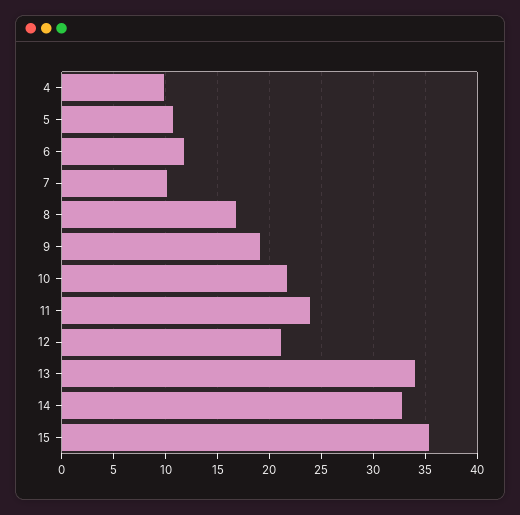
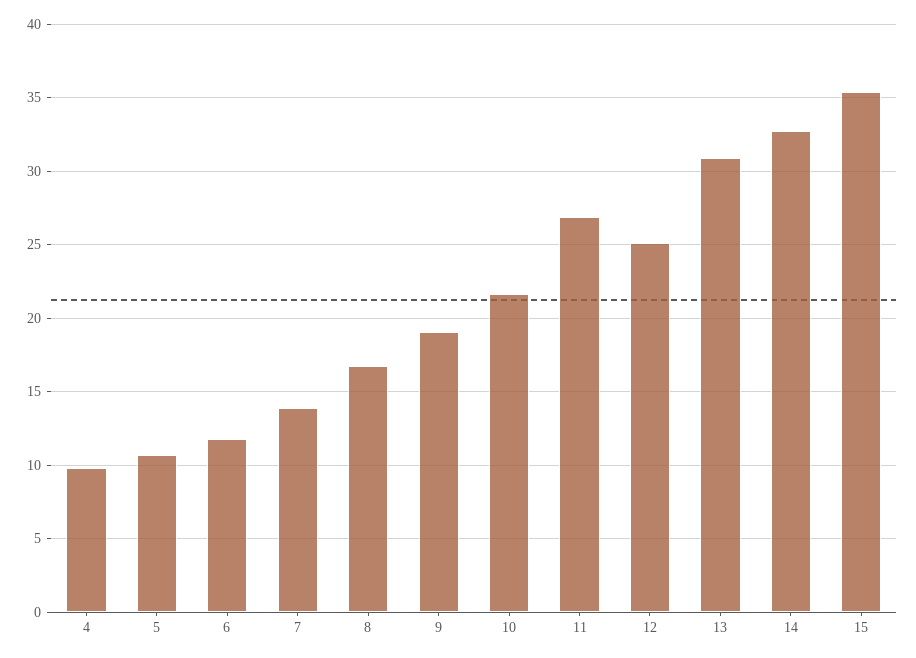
7: 10 -> 14
11: 24 -> 27
12: 21 -> 25
13: 34 -> 31

